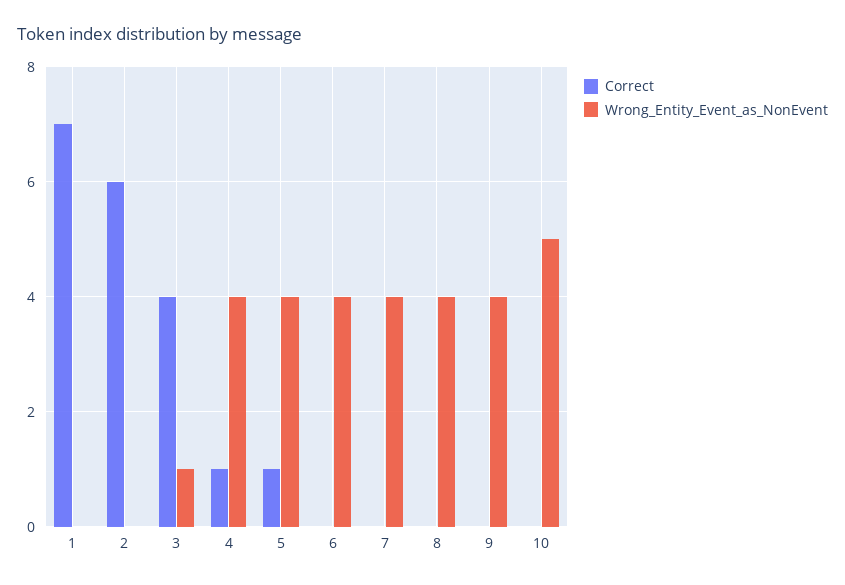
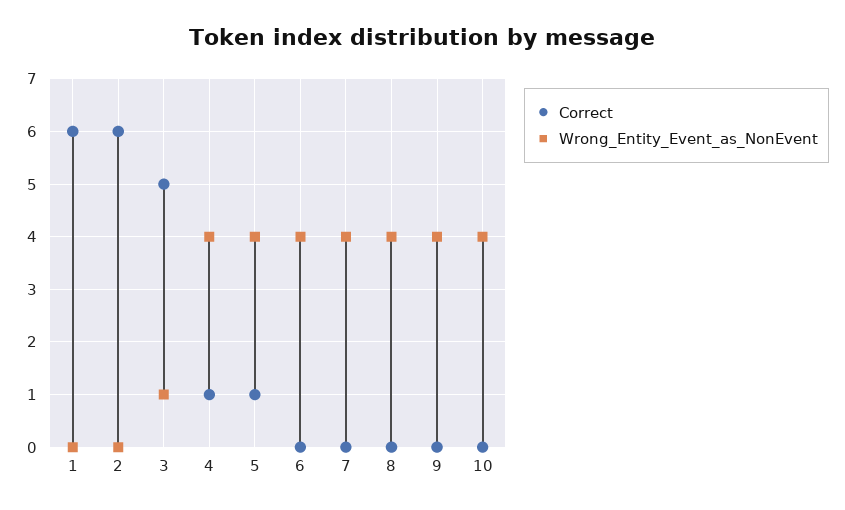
Correct, 1: 7 -> 6
Correct, 3: 4 -> 5
Wrong_Entity_Event_as_NonEvent, 10: 5 -> 4

